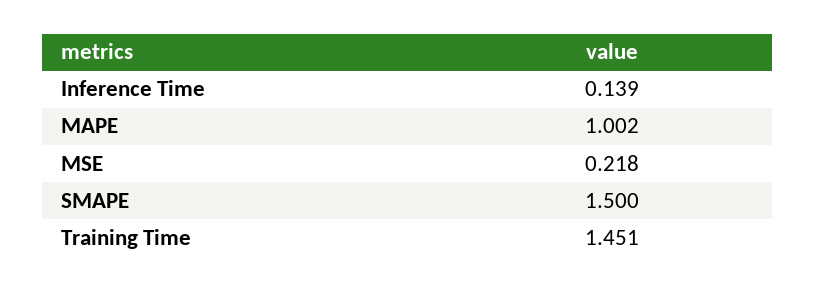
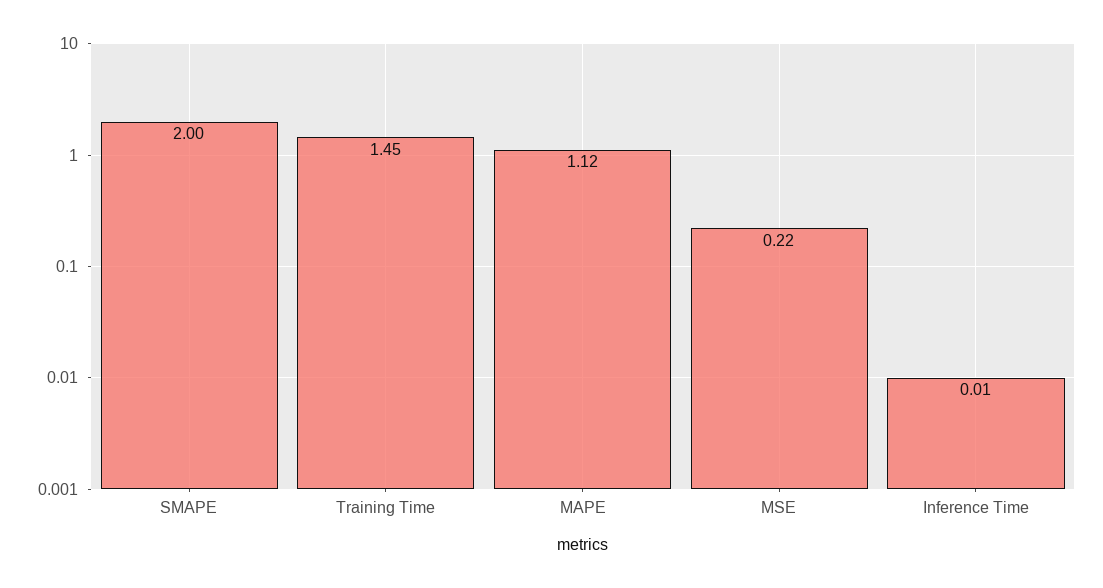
Inference Time: 0.139 -> 0.01
MAPE: 1.002 -> 1.12
SMAPE: 1.5 -> 2

